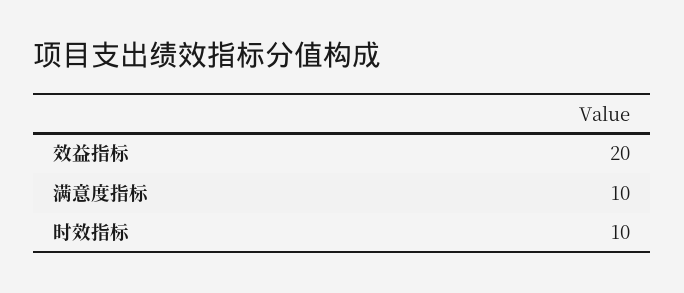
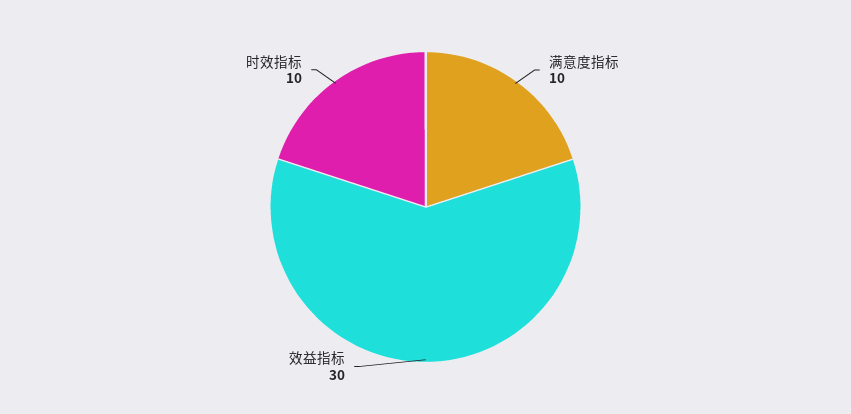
效益指标: 20 -> 30

